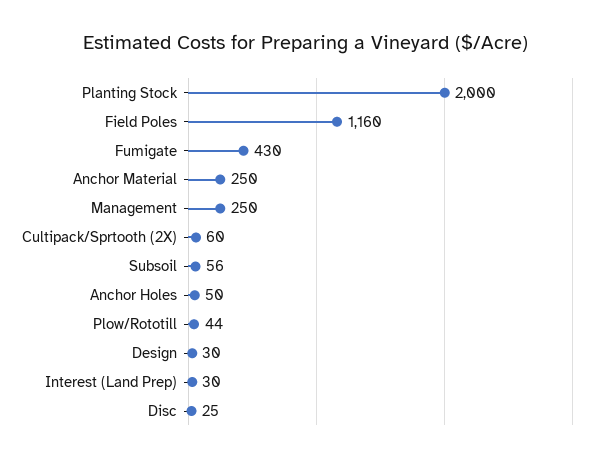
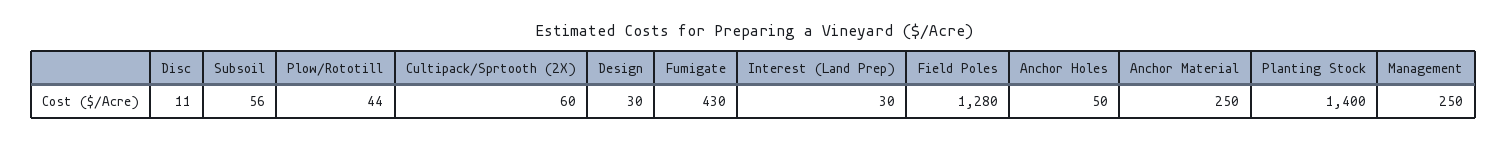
Planting Stock: 2000 -> 1400
Field Poles: 1160 -> 1280
Disc: 25 -> 11

